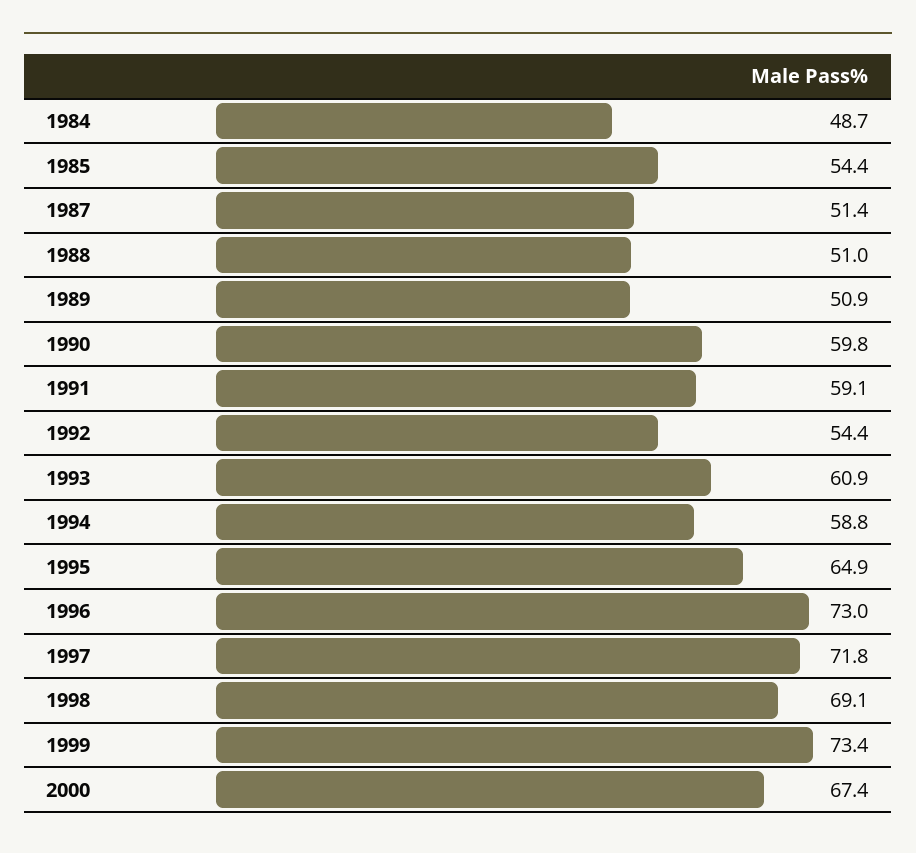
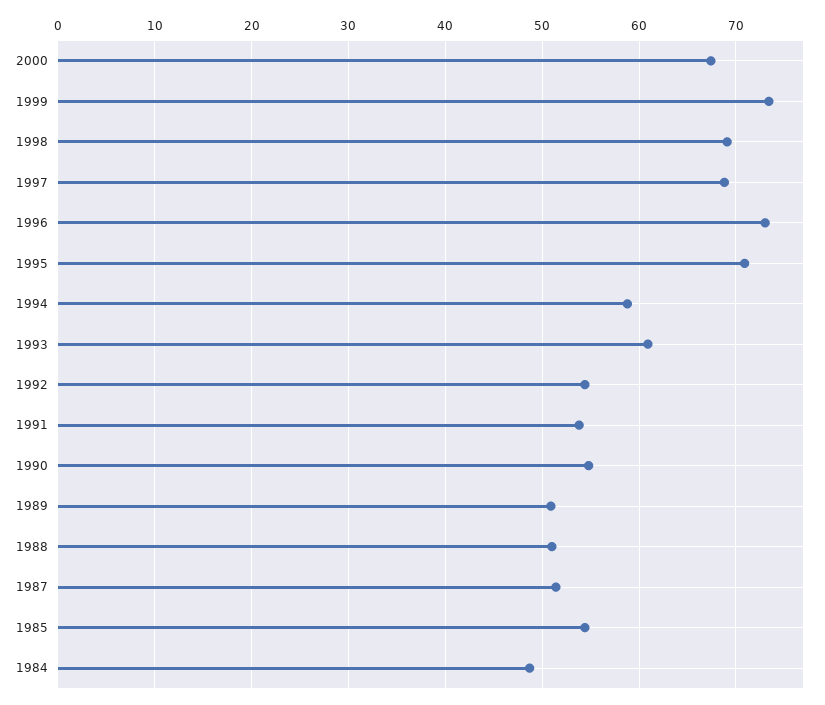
1990: 59.8 -> 55
1991: 59.1 -> 54
1995: 64.9 -> 71
1997: 71.8 -> 69

